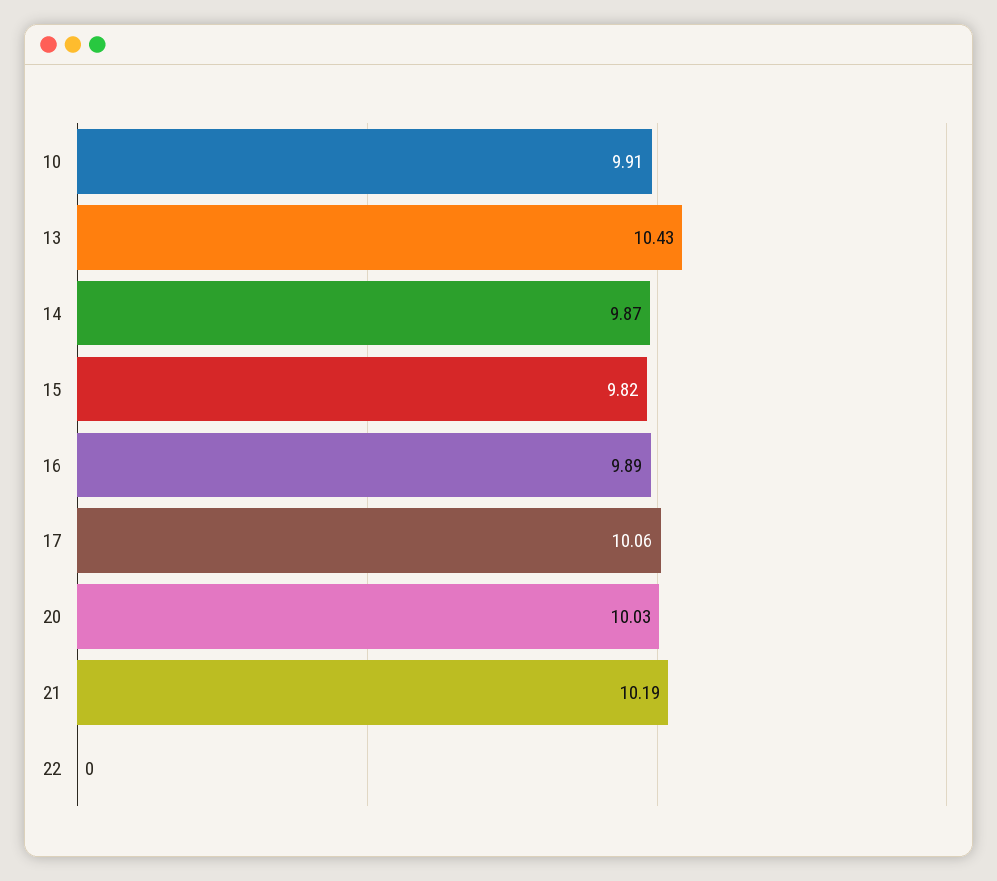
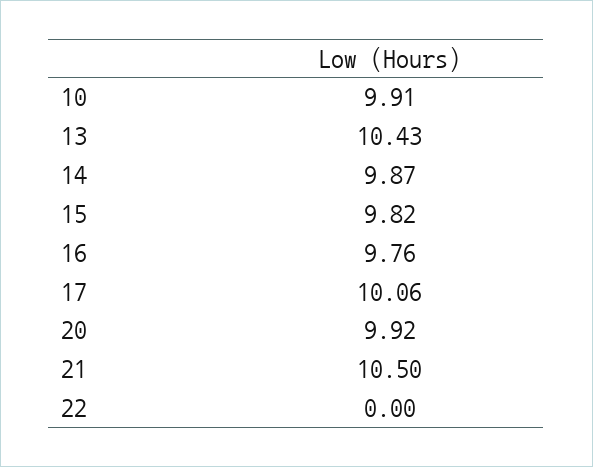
16: 9.89 -> 9.76
20: 10.03 -> 9.92
21: 10.19 -> 10.5

